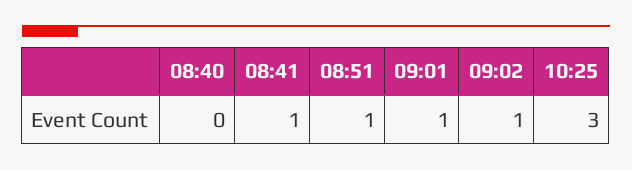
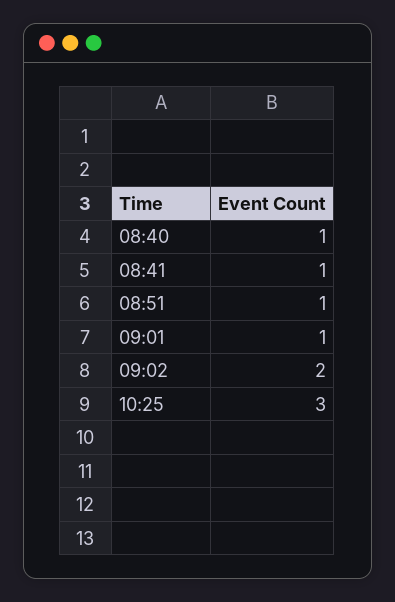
08:40: 0 -> 1
09:02: 1 -> 2

